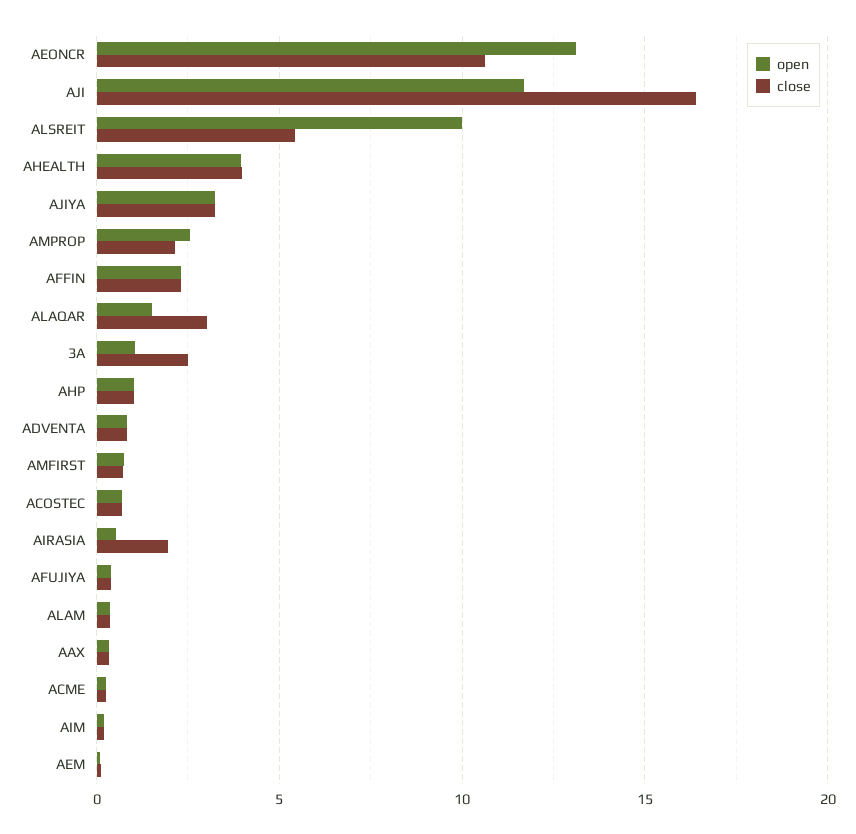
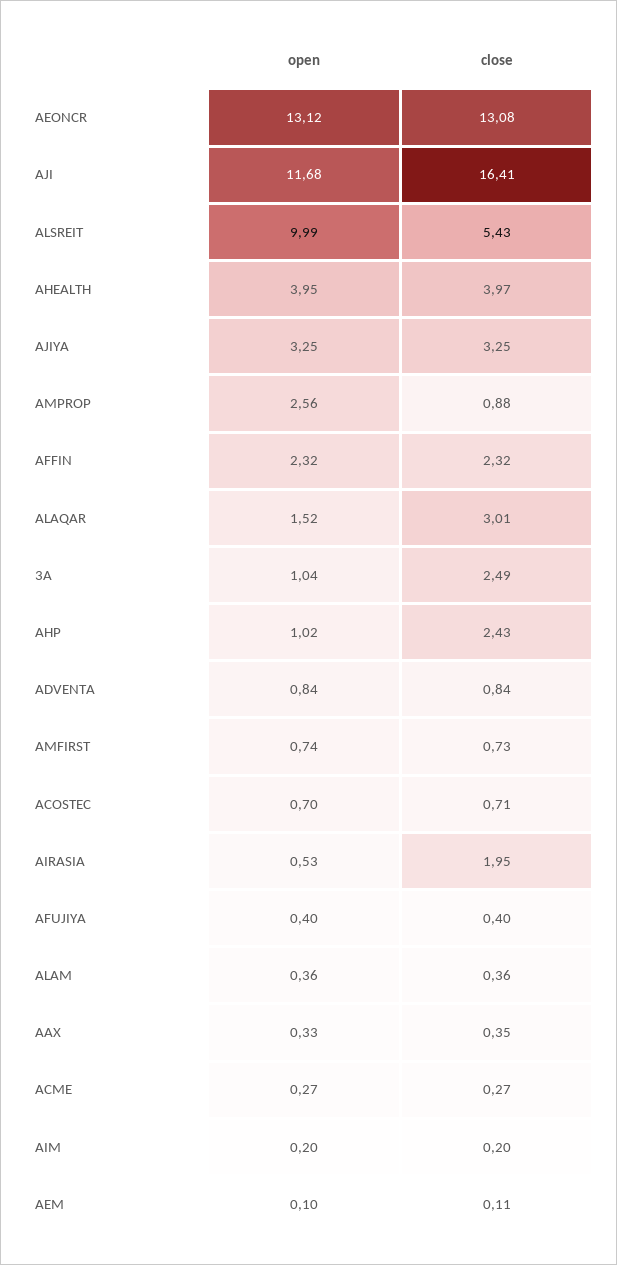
close, AEONCR: 10.5 -> 13.08
close, AMPROP: 2 -> 0.88
close, AHP: 1 -> 2.43

